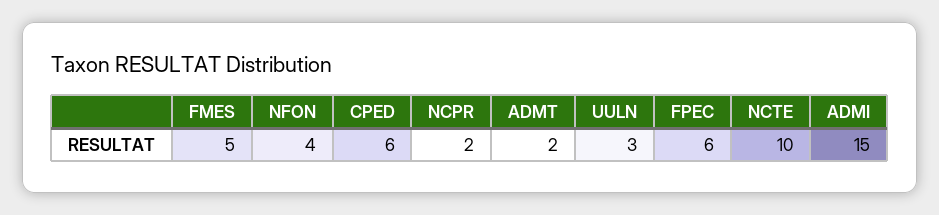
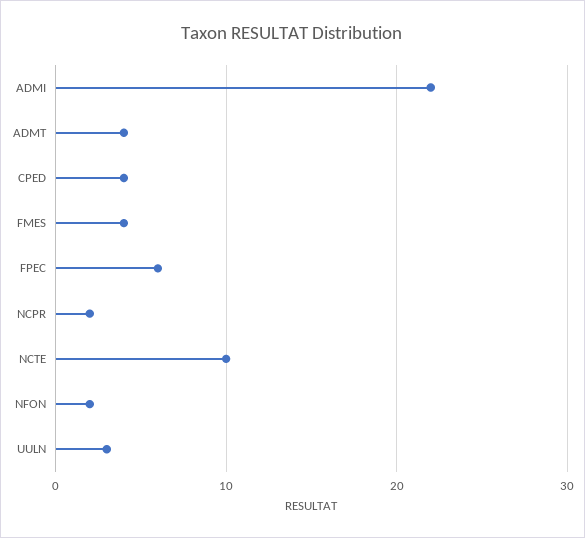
FMES: 5 -> 4
NFON: 4 -> 2
CPED: 6 -> 4
ADMT: 2 -> 4
ADMI: 15 -> 22

